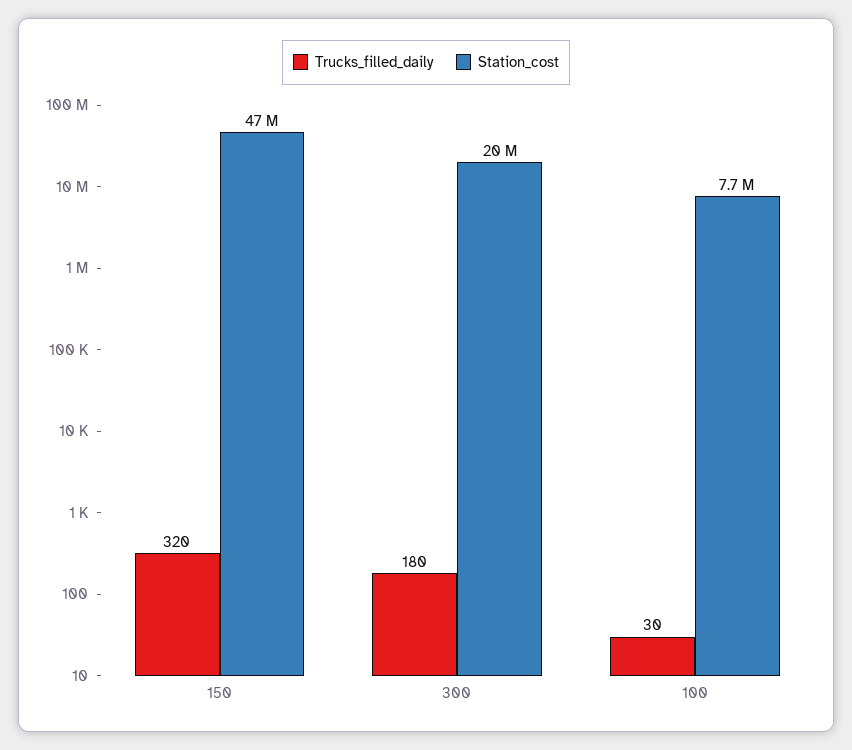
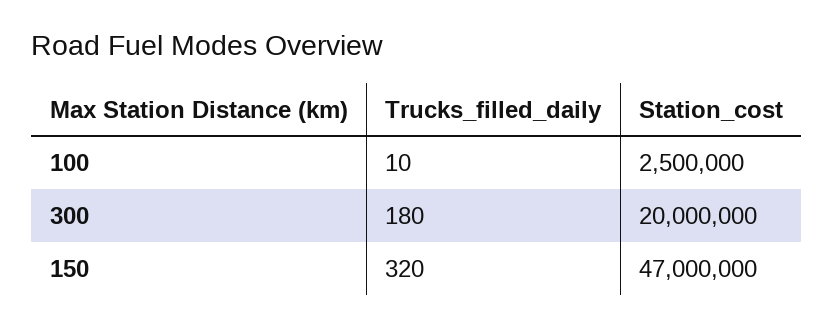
Trucks_filled_daily, 100: 30 -> 10
Station_cost, 100: 7700000 -> 2500000

